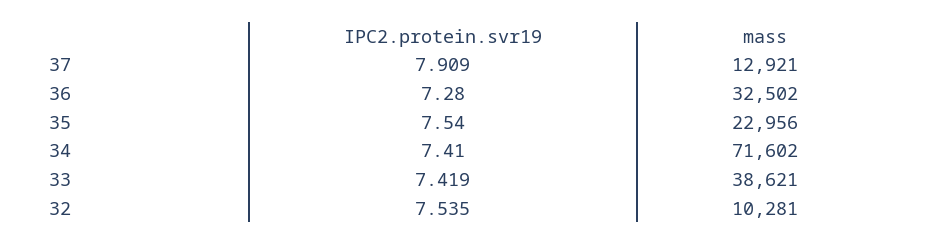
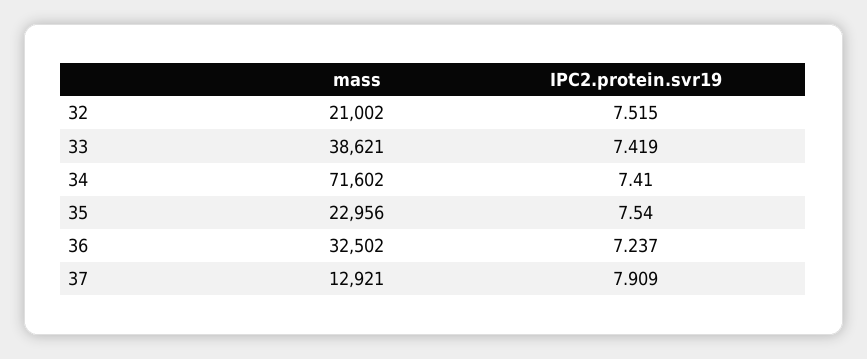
IPC2.protein.svr19, 36: 7.28 -> 7.237
IPC2.protein.svr19, 32: 7.535 -> 7.515
mass, 32: 10281 -> 21002

